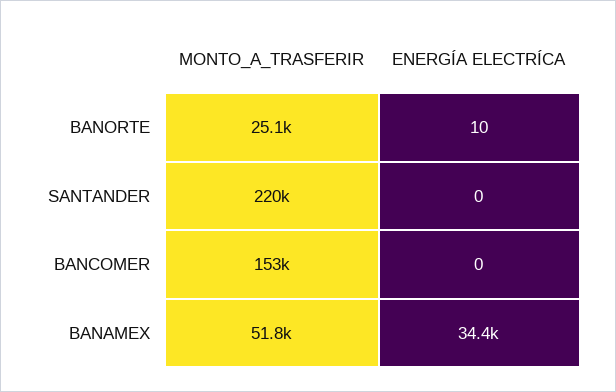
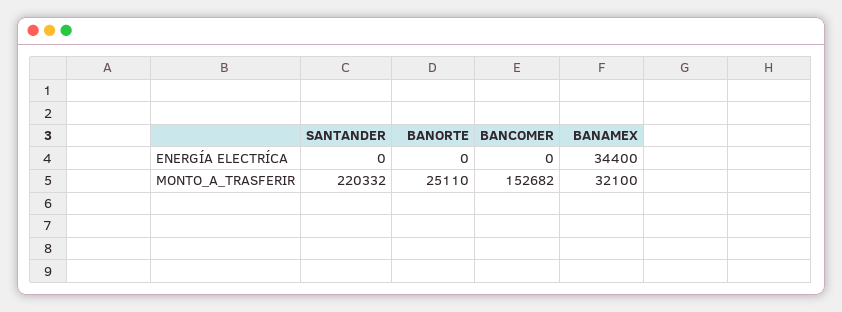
ENERGÍA ELECTRÍCA, BANORTE: 10 -> 0
MONTO_A_TRASFERIR, BANAMEX: 51800 -> 32100

